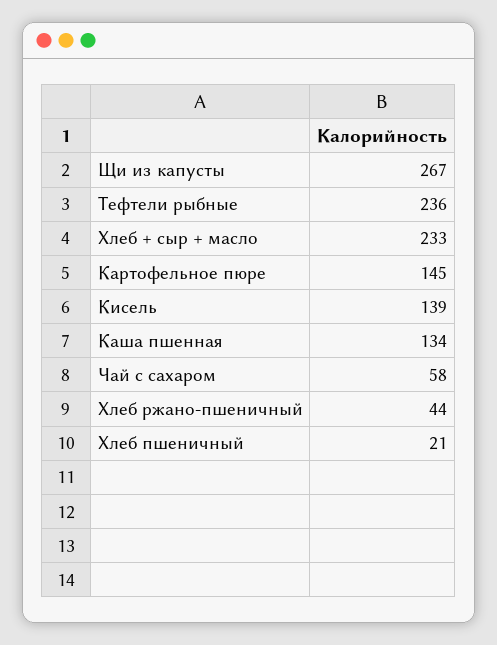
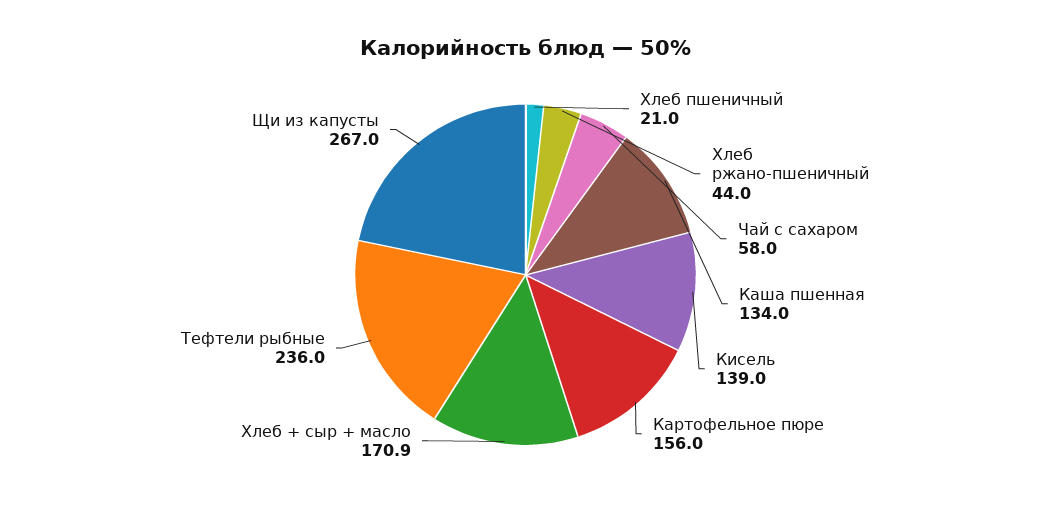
Хлеб + сыр + масло: 233 -> 170.9
Картофельное пюре: 145 -> 156

